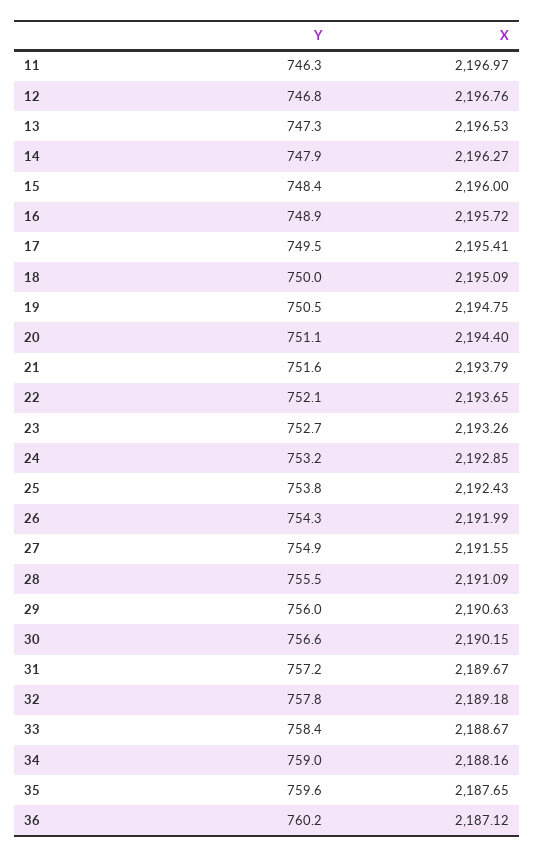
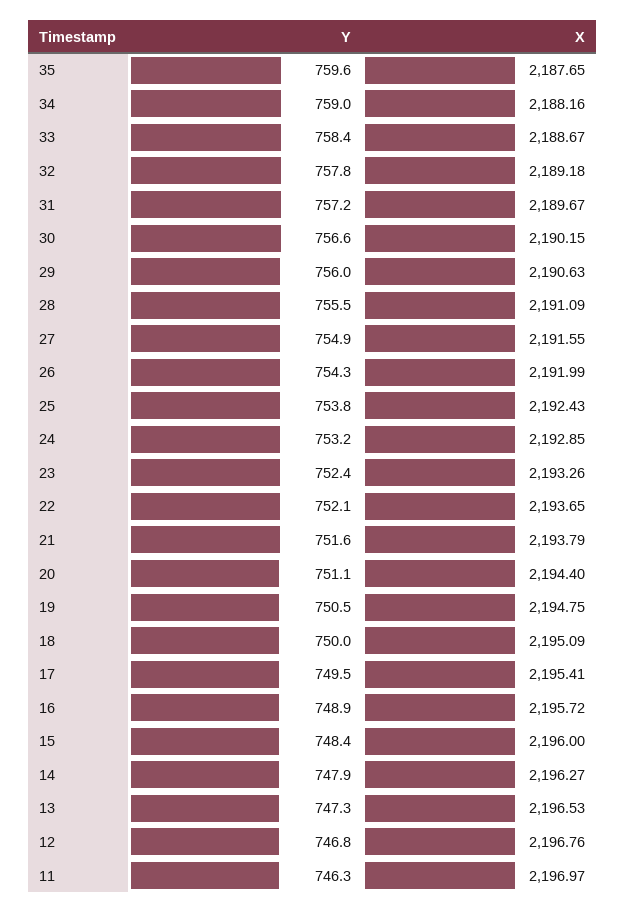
Y, 23: 752.7 -> 752.4
Y, 36: 760.2 -> none
X, 36: 2187.12 -> none

